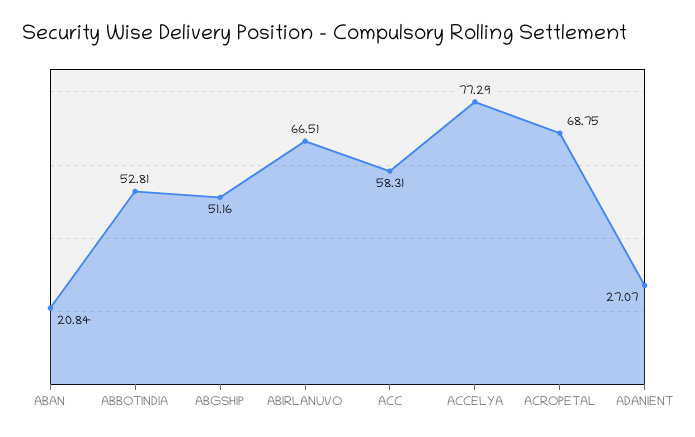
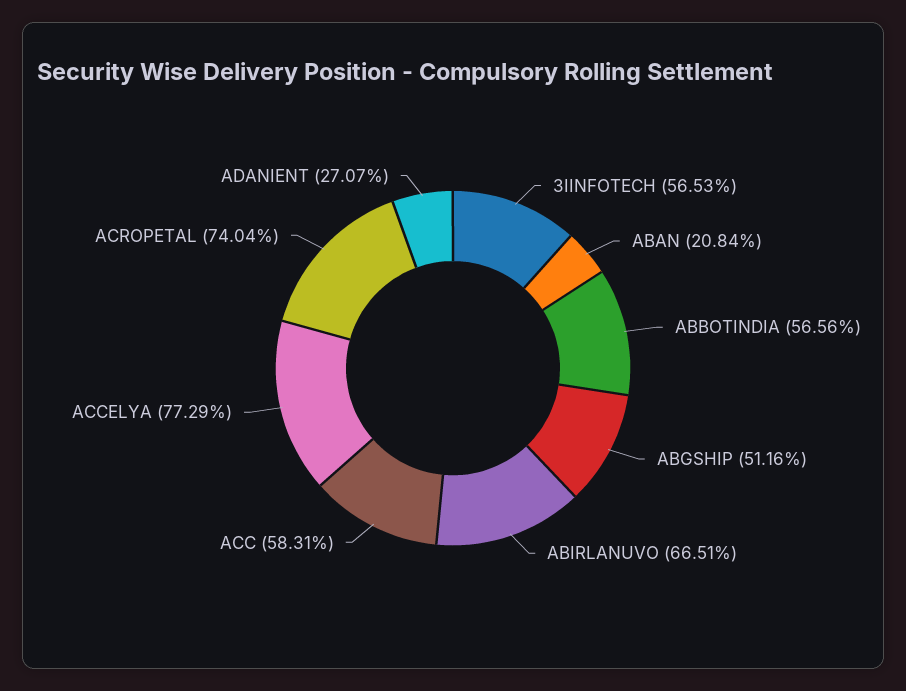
ABBOTINDIA: 52.81 -> 56.56
ACROPETAL: 68.75 -> 74.04
3IINFOTECH: none -> 56.53

